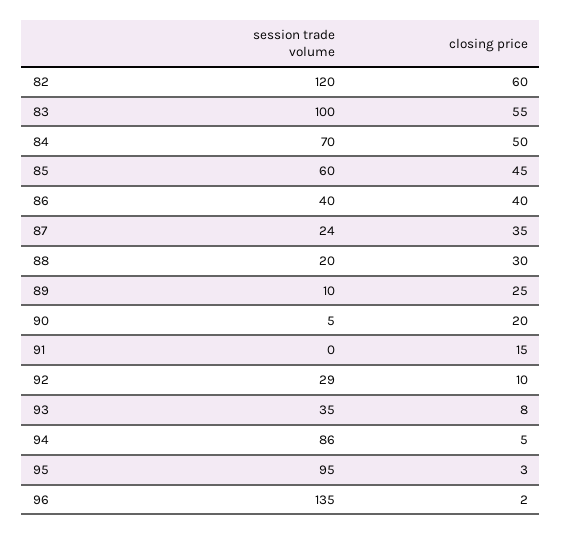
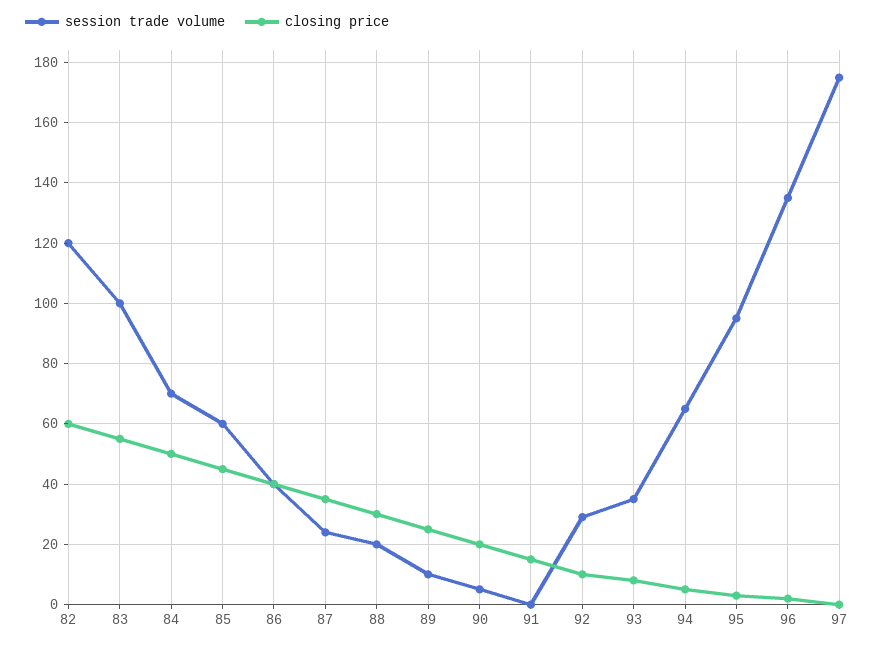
session trade volume, 94: 86 -> 65
session trade volume, 97: none -> 175
closing price, 97: none -> 0

